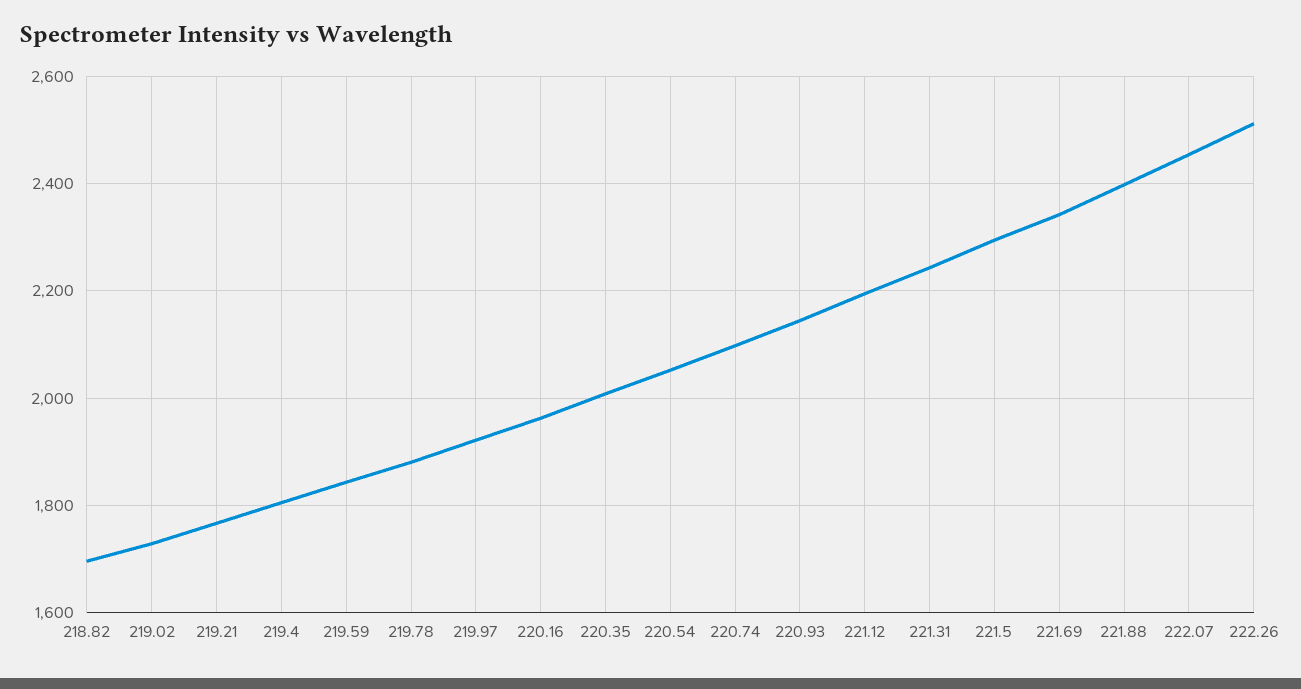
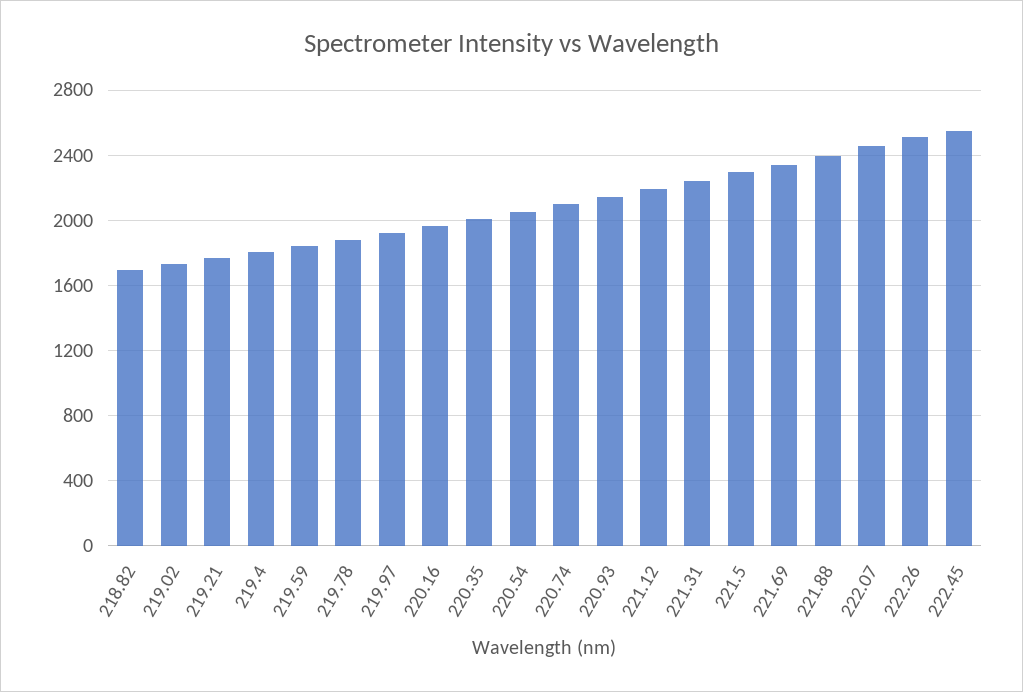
222.45: none -> 2550

